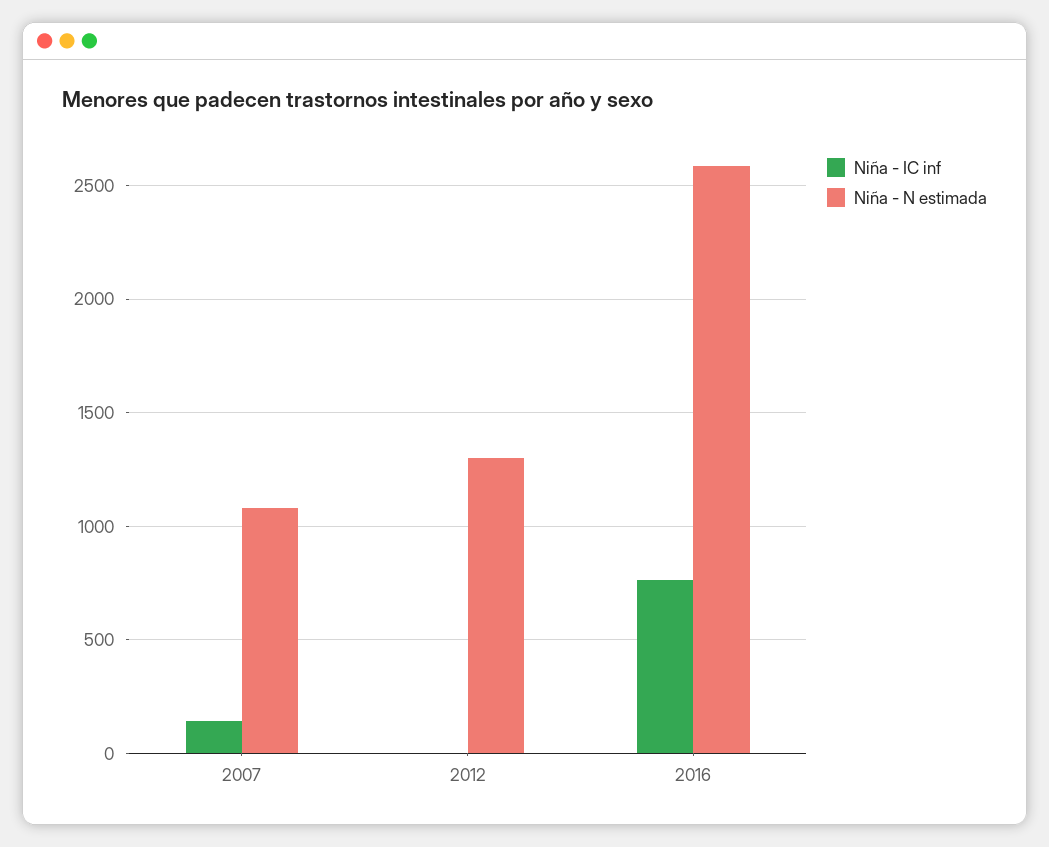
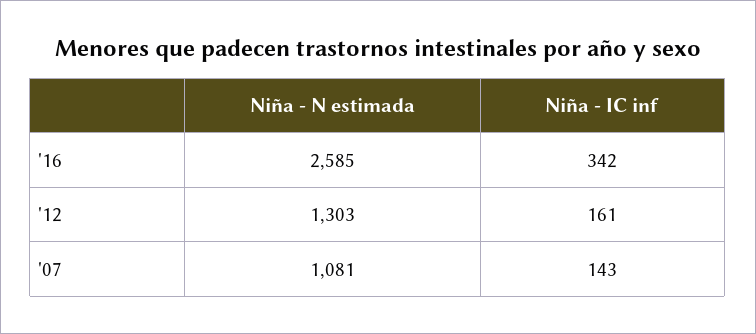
Niña - IC inf, 2012: 0 -> 161
Niña - IC inf, 2016: 750 -> 342

